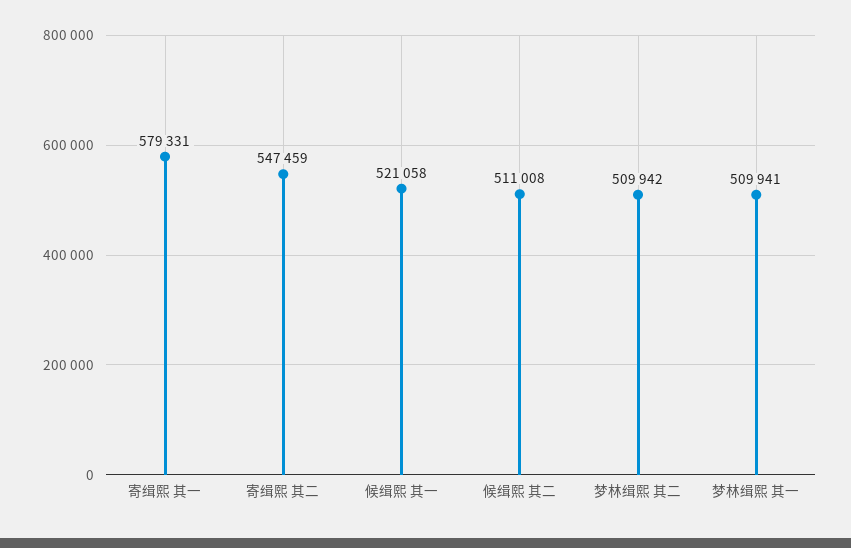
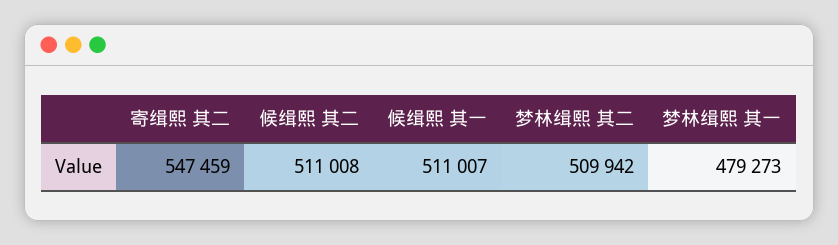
寄缉熙 其一: 579331 -> none
候缉熙 其一: 521058 -> 511007
梦林缉熙 其一: 509941 -> 479273

